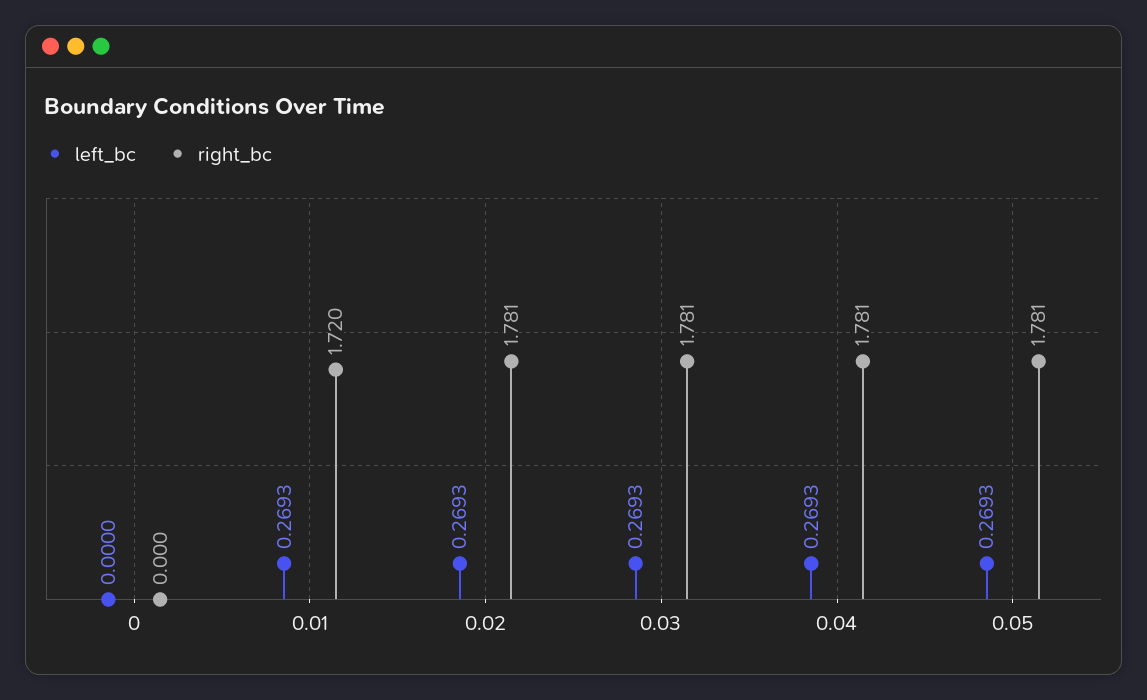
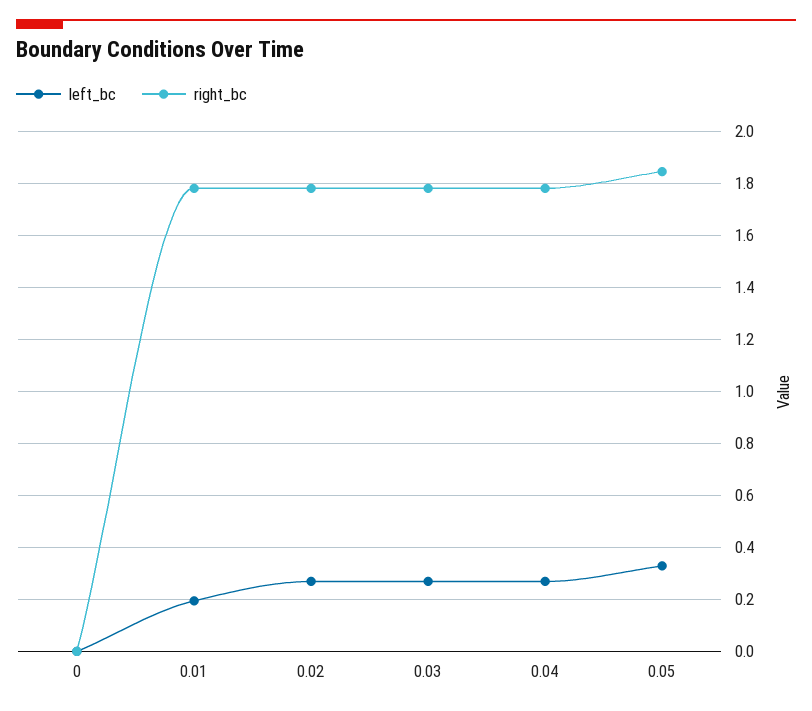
left_bc, 0.01: 0.2693 -> 0.2
right_bc, 0.01: 1.72 -> 1.775
left_bc, 0.05: 0.2693 -> 0.325
right_bc, 0.05: 1.781 -> 1.85

